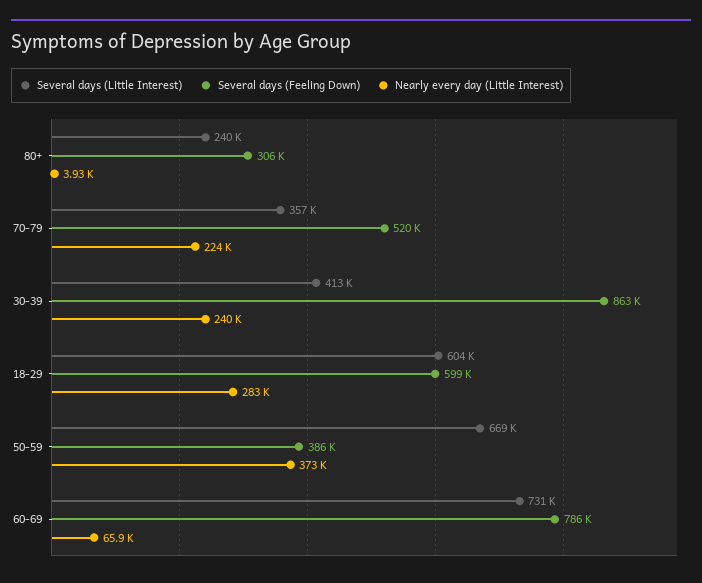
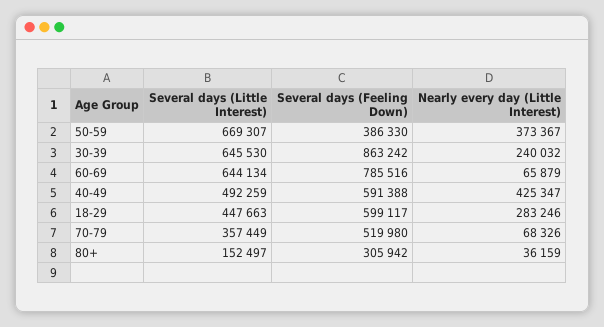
Several days (Little Interest), 80+: 240000 -> 152497
Nearly every day (Little Interest), 80+: 3930 -> 36159
Nearly every day (Little Interest), 70-79: 224000 -> 68326
Several days (Little Interest), 30-39: 413000 -> 645530
Several days (Little Interest), 18-29: 604000 -> 447663
Several days (Little Interest), 60-69: 731000 -> 644134
Several days (Little Interest), 40-49: none -> 492259
Several days (Feeling Down), 40-49: none -> 591388
Nearly every day (Little Interest), 40-49: none -> 425347

